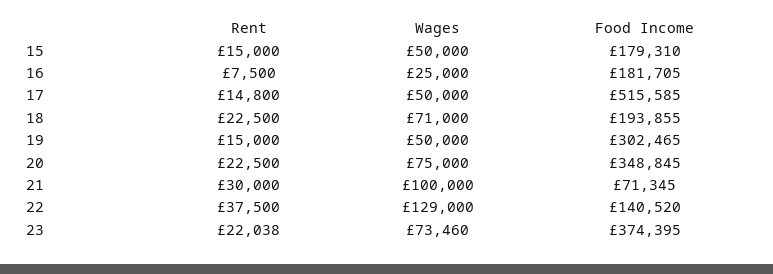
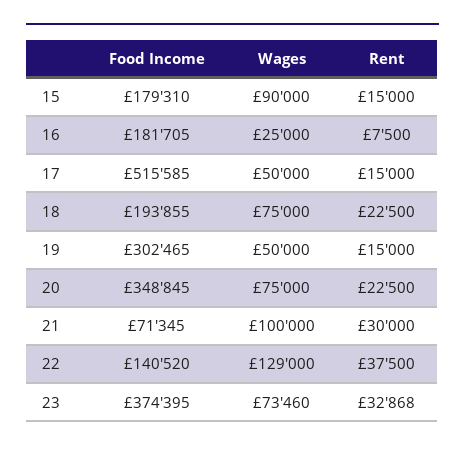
Wages, 15: 50000 -> 90000
Rent, 17: 14800 -> 15000
Wages, 18: 71000 -> 75000
Rent, 23: 22038 -> 32868

